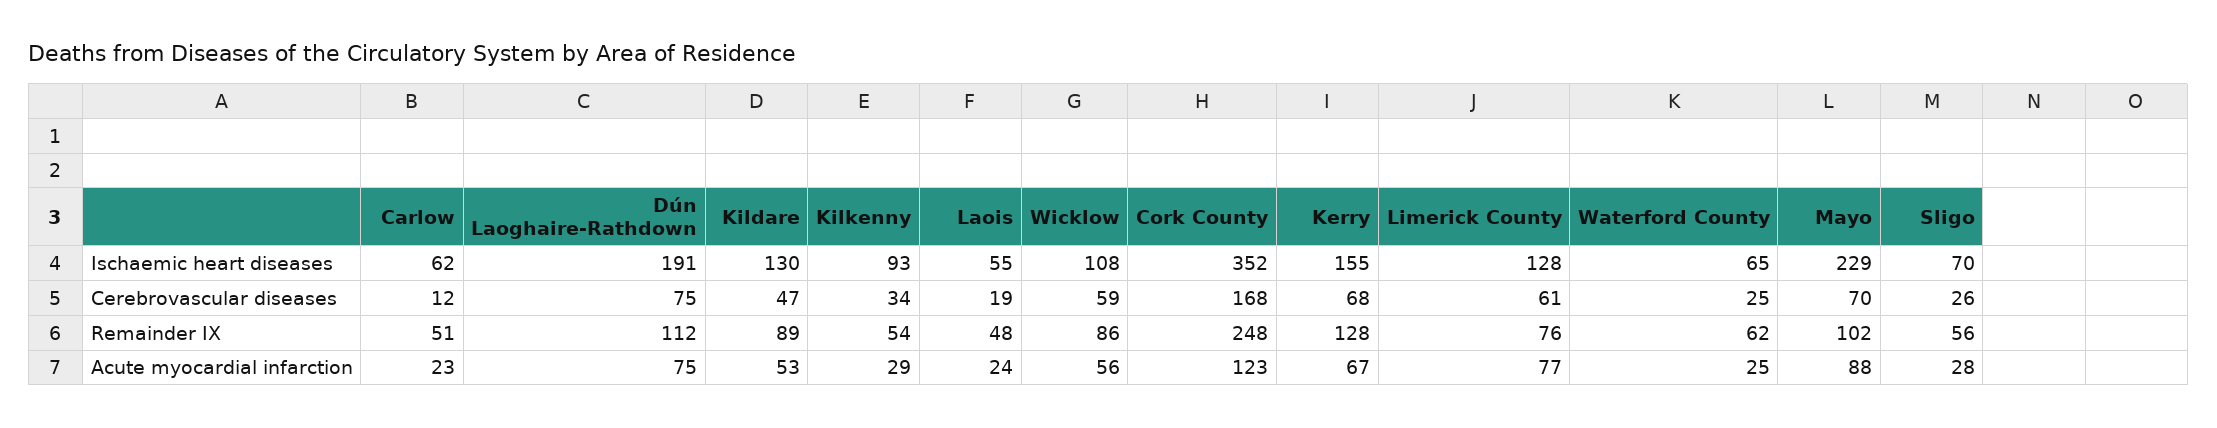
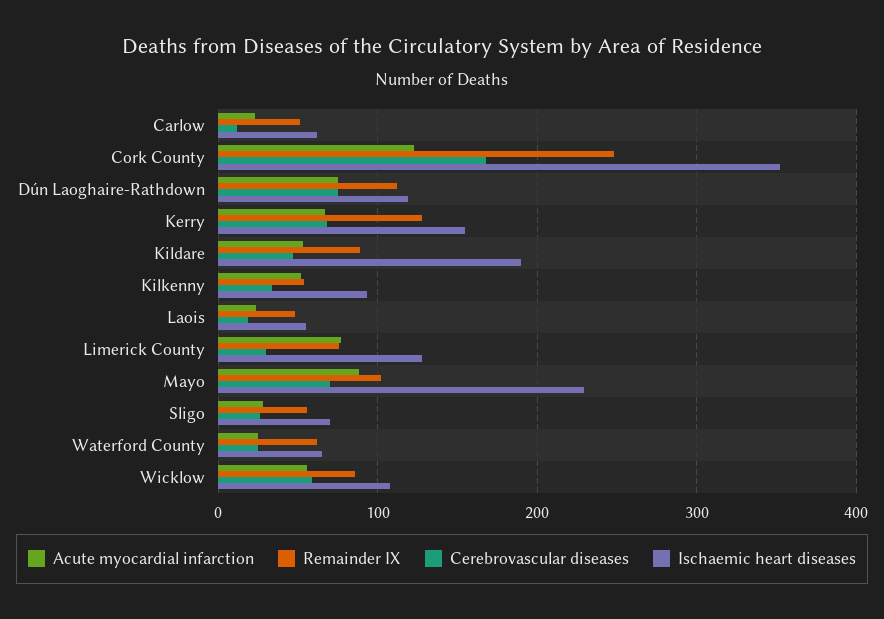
Ischaemic heart diseases, Dún Laoghaire-Rathdown: 191 -> 120
Ischaemic heart diseases, Kildare: 130 -> 190
Cerebrovascular diseases, Limerick County: 61 -> 30
Acute myocardial infarction, Kilkenny: 29 -> 50

